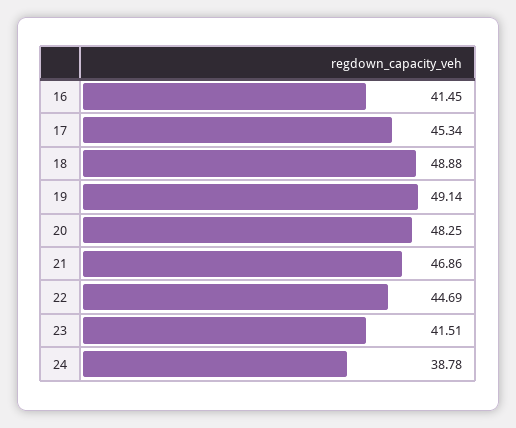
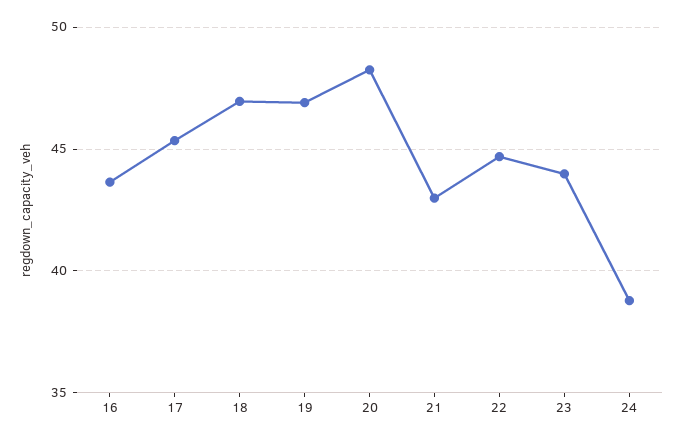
16: 41.45 -> 43.5
18: 48.88 -> 47
19: 49.14 -> 47
21: 46.86 -> 43
23: 41.51 -> 44

